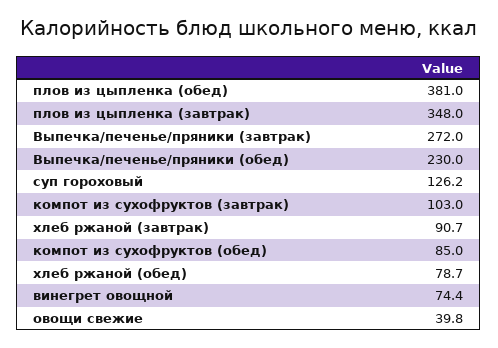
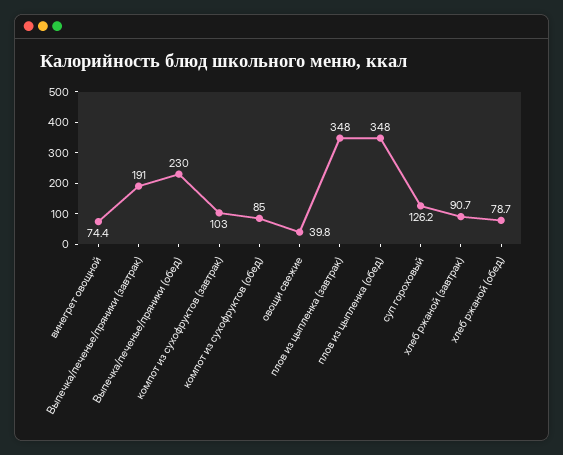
плов из цыпленка (обед): 381 -> 348
Выпечка/печенье/пряники (завтрак): 272 -> 191

